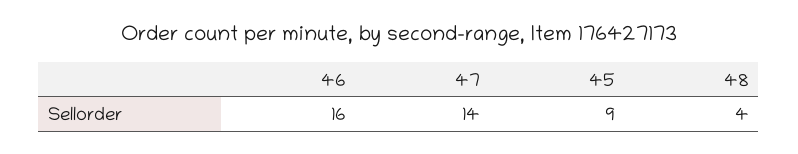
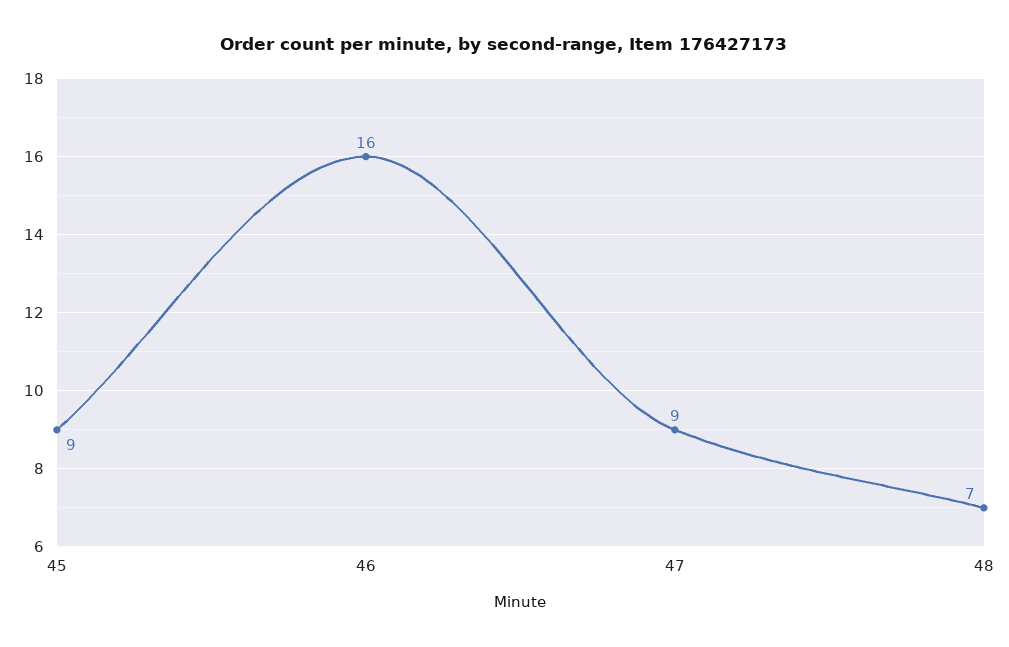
47: 14 -> 9
48: 4 -> 7

